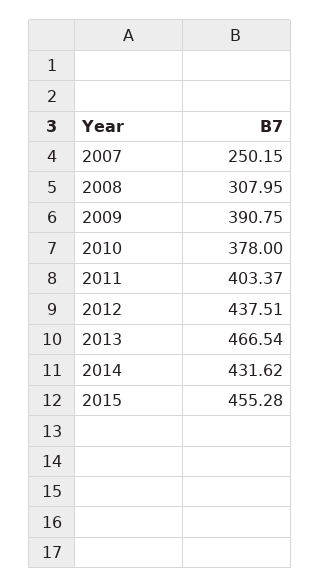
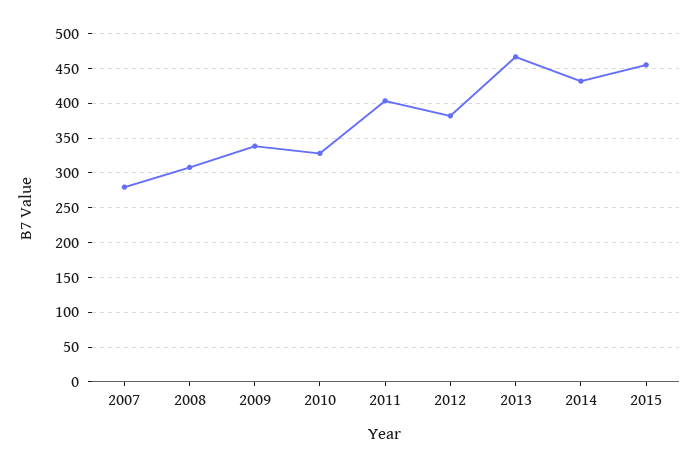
2007: 250.15 -> 280
2009: 390.75 -> 340
2010: 378 -> 330
2012: 437.51 -> 380

